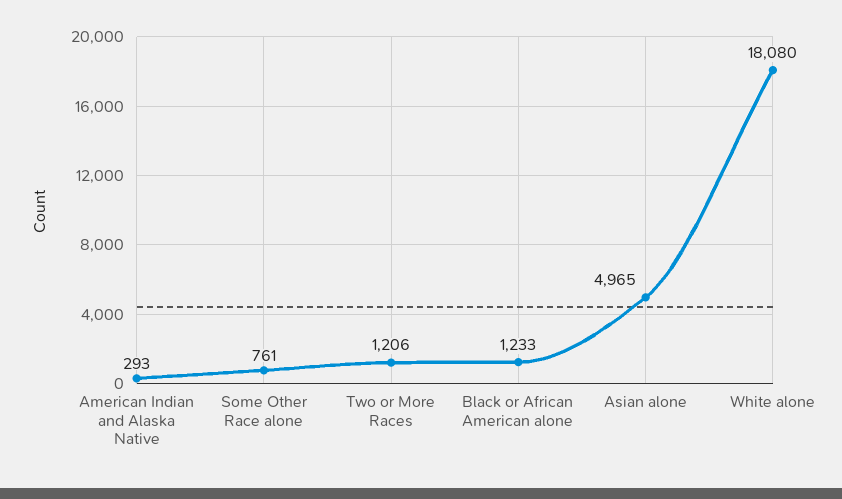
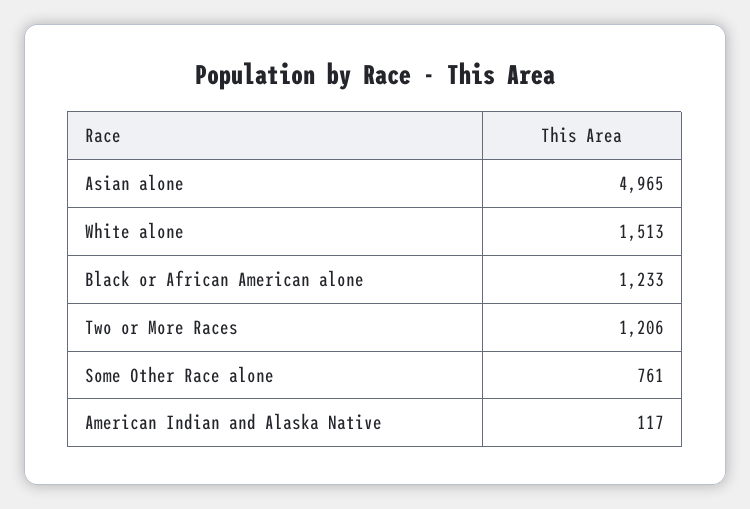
American Indian and Alaska Native: 293 -> 117
White alone: 18080 -> 1513

